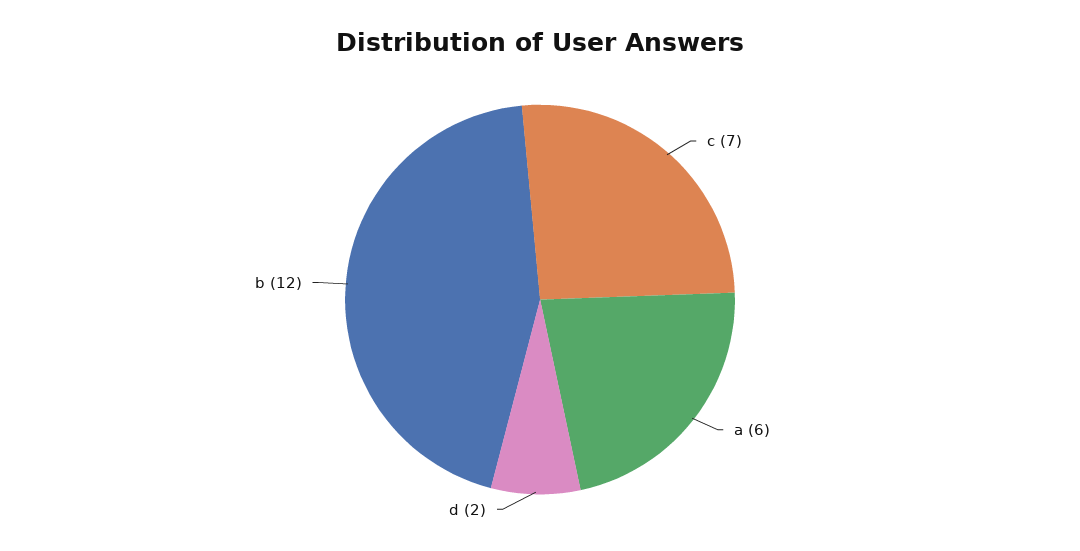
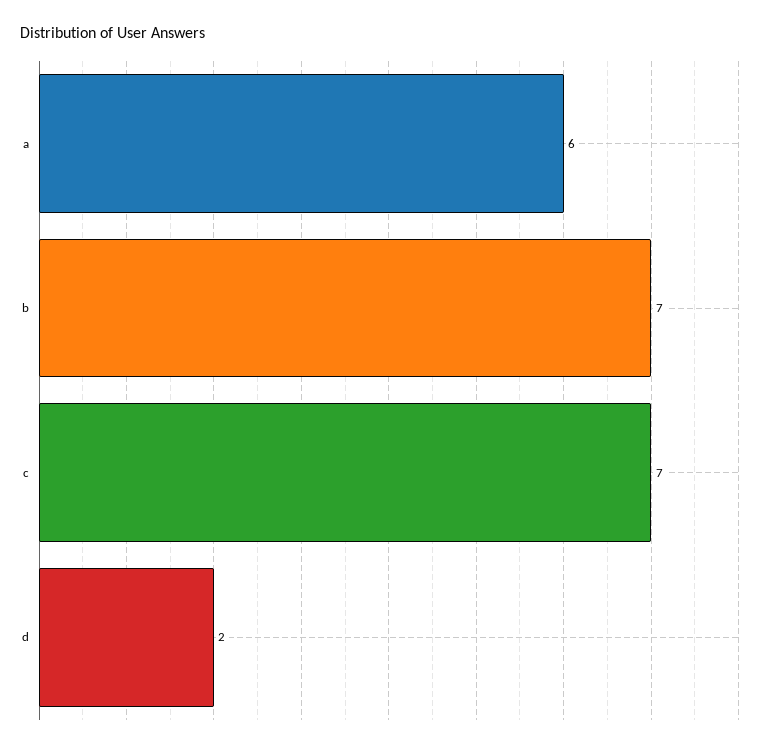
b: 12 -> 7

